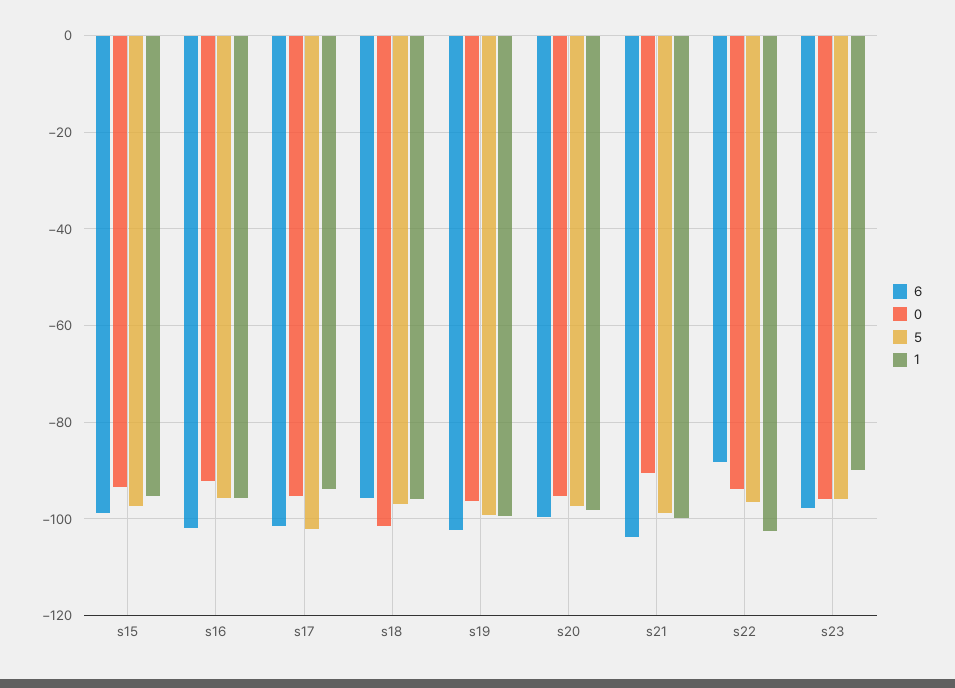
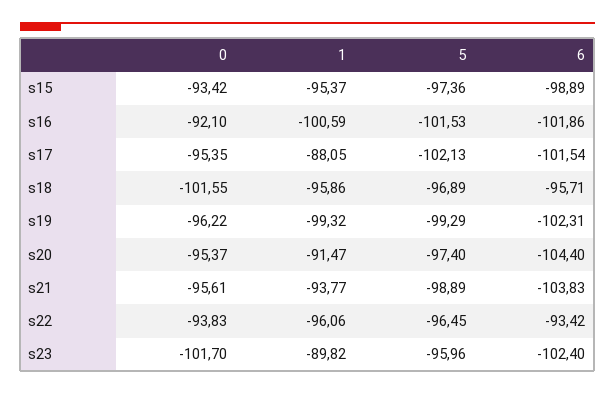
5, s16: -96 -> -101.53
1, s16: -96 -> -100.59
1, s17: -94 -> -88.05
6, s20: -100 -> -104.4
1, s20: -98 -> -91.47
0, s21: -90 -> -95.61
1, s21: -100 -> -93.77
6, s22: -88 -> -93.42
1, s22: -102 -> -96.06
6, s23: -98 -> -102.4
0, s23: -96 -> -101.7

